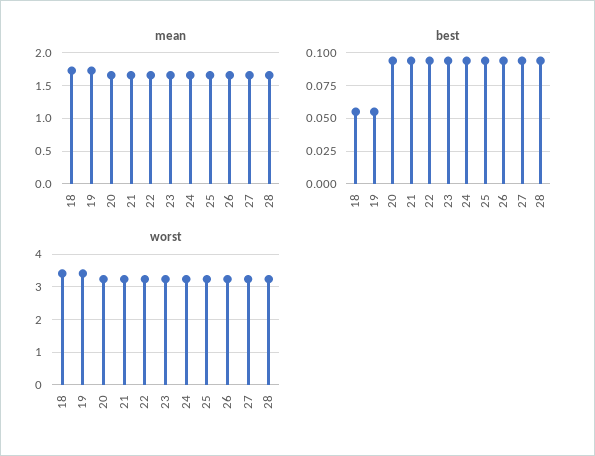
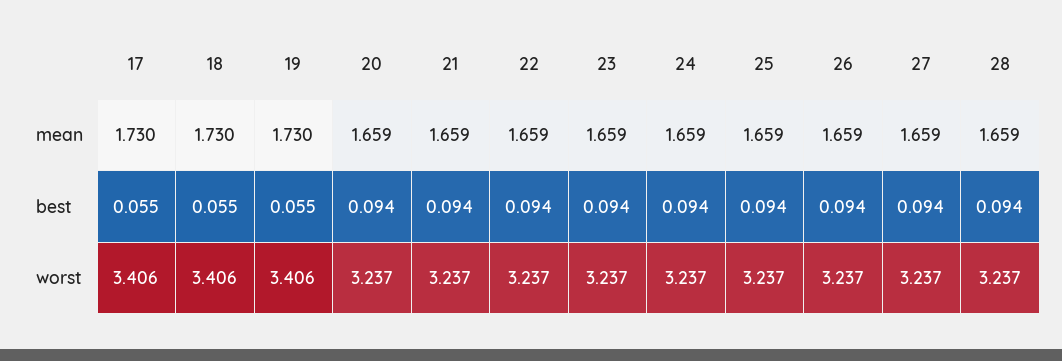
mean, 17: none -> 1.73
best, 17: none -> 0.055
worst, 17: none -> 3.406

